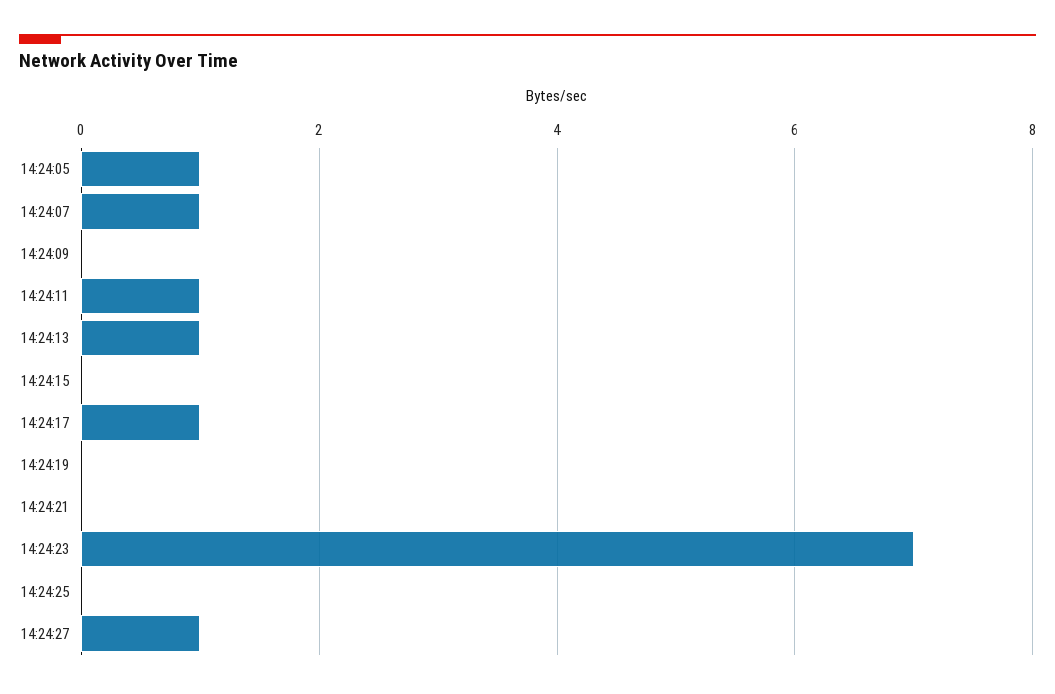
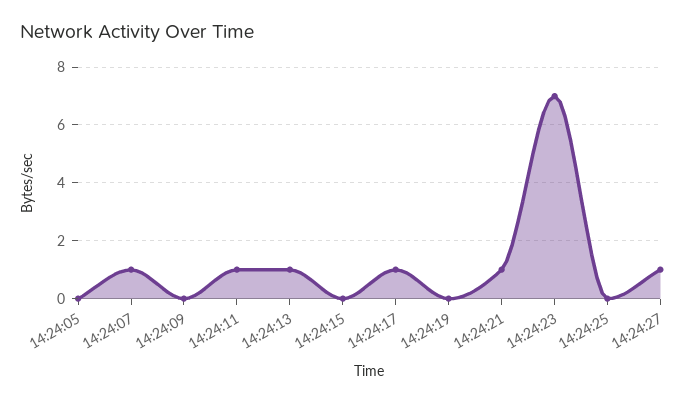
14:24:05: 1 -> 0
14:24:21: 0 -> 1

